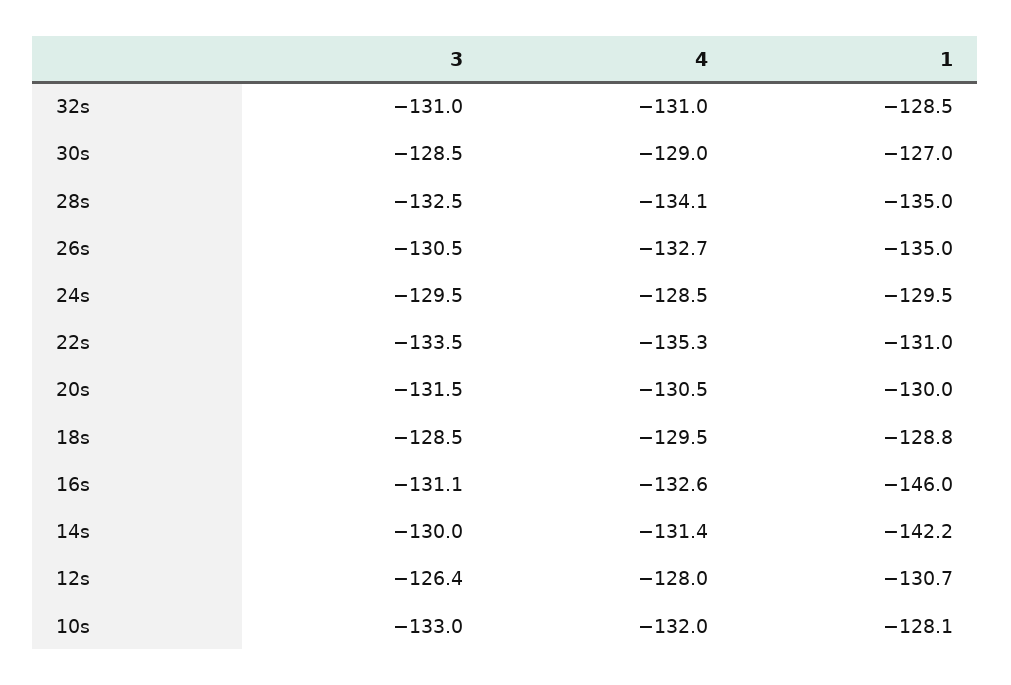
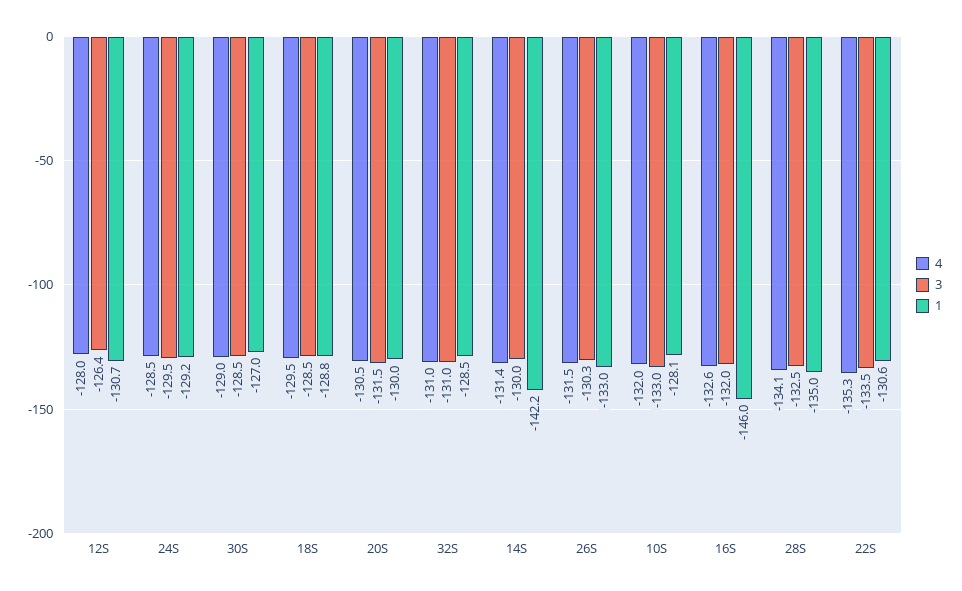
3, 26s: -130.5 -> -130.3
4, 26s: -132.7 -> -131.5
1, 26s: -135 -> -133
1, 24s: -129.5 -> -129.2
1, 22s: -131 -> -130.6
3, 16s: -131.1 -> -132

